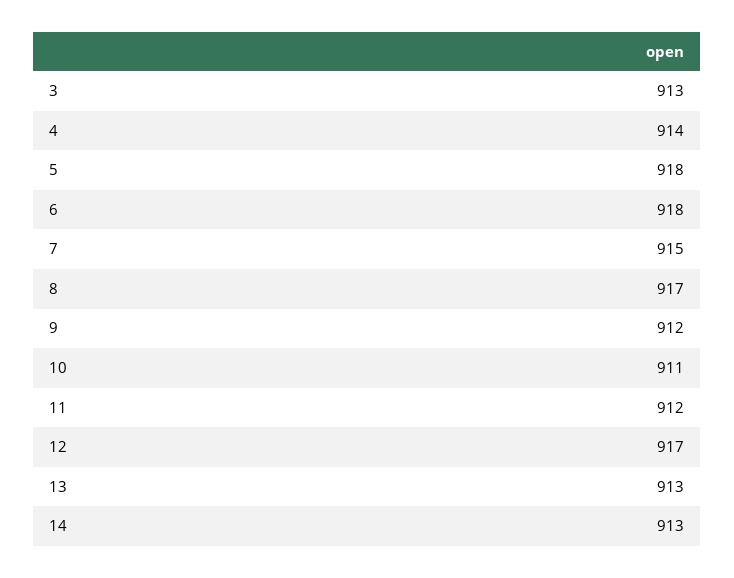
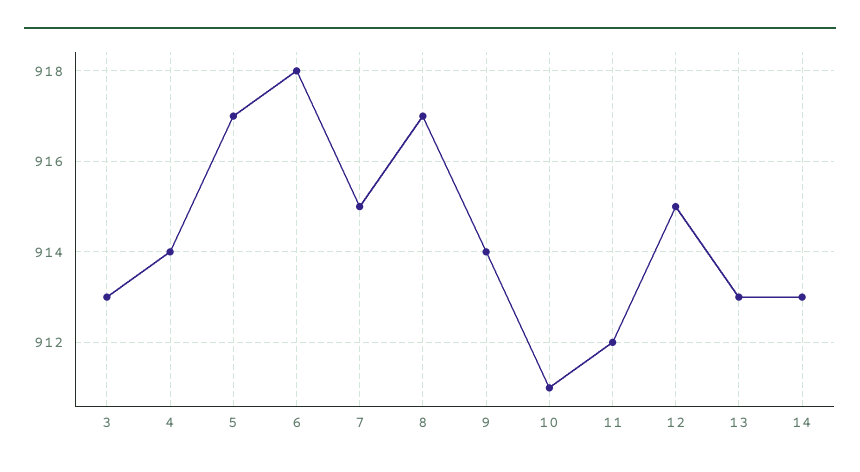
5: 918 -> 917
9: 912 -> 914
12: 917 -> 915

